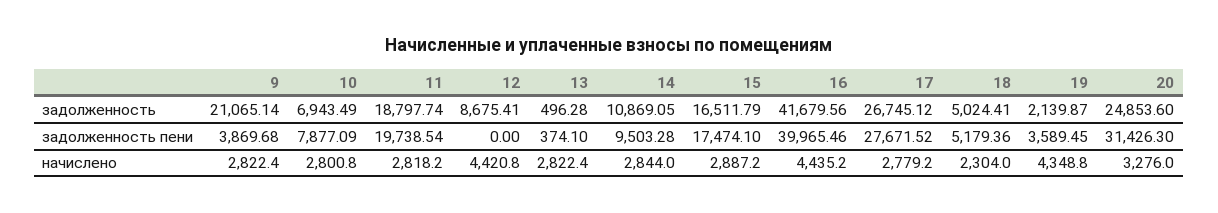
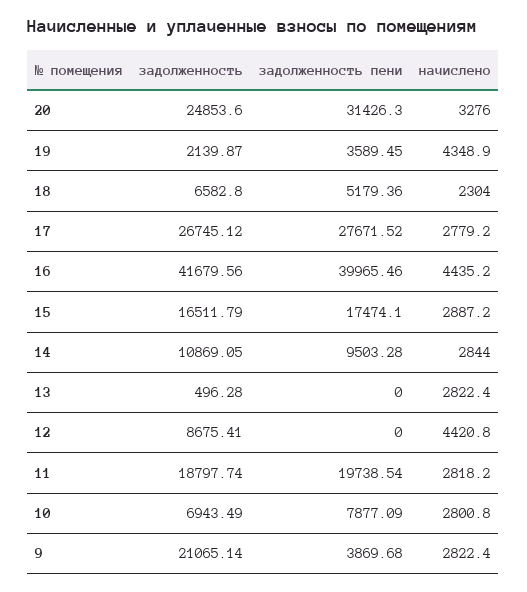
18, задолженность: 5024.41 -> 6582.8
13, задолженность пени: 374.1 -> 0
19, начислено: 4348.8 -> 4348.9

